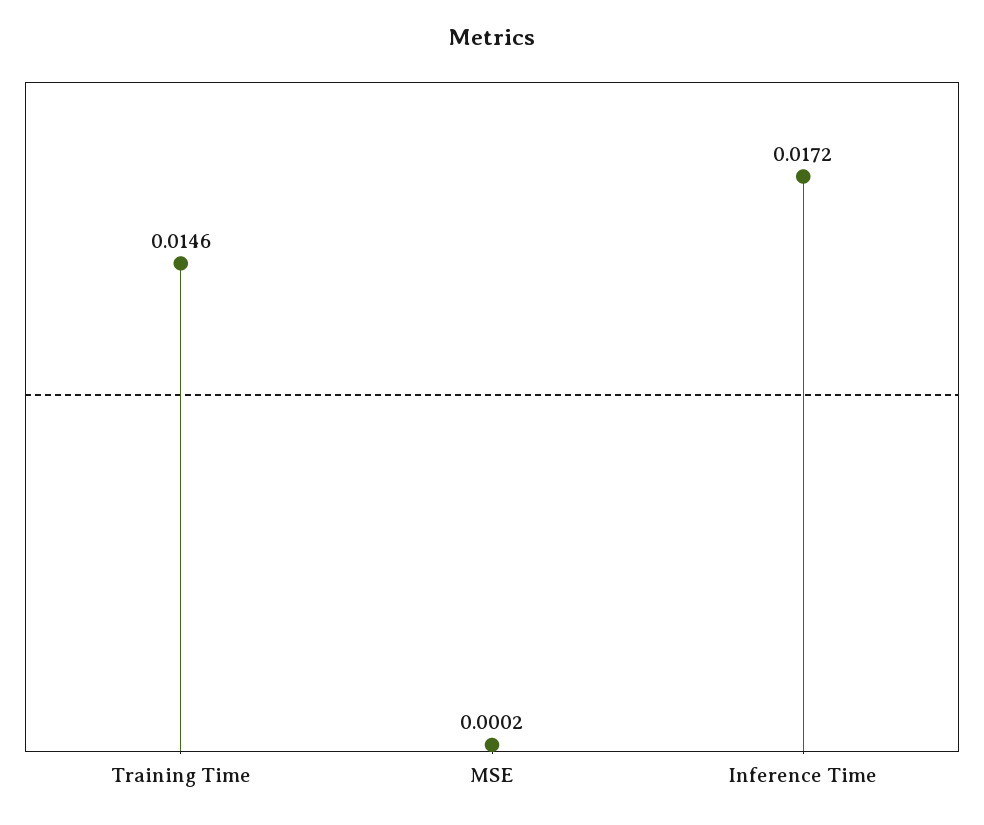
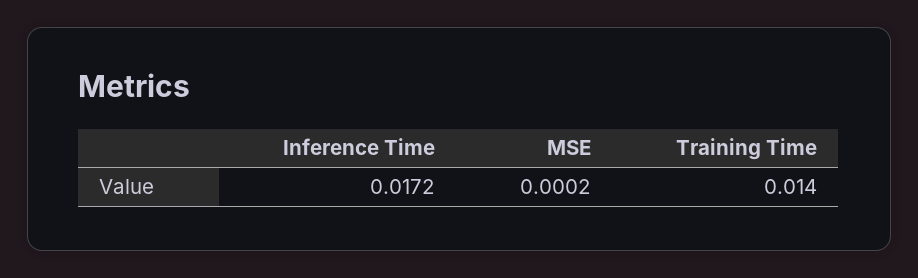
Training Time: 0.0146 -> 0.014

